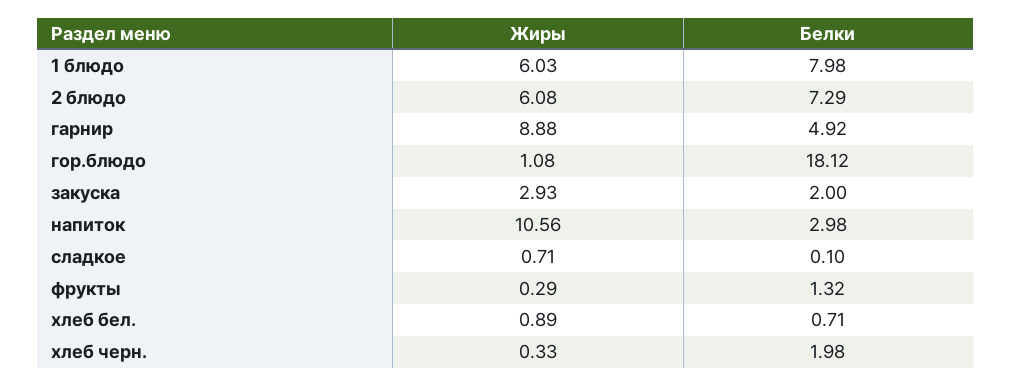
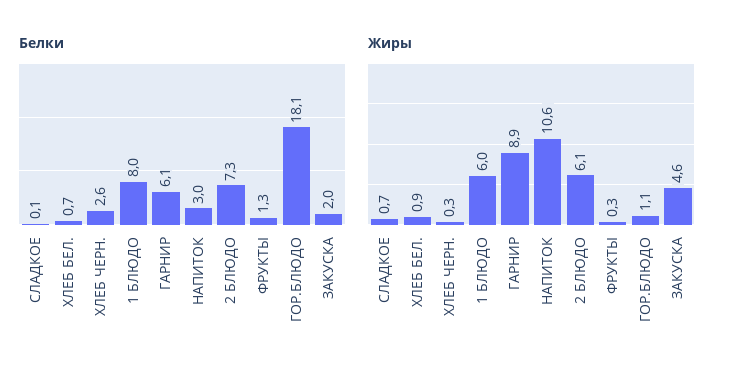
Белки, гарнир: 4.92 -> 6.1
Жиры, закуска: 2.93 -> 4.6
Белки, хлеб черн.: 1.98 -> 2.6

